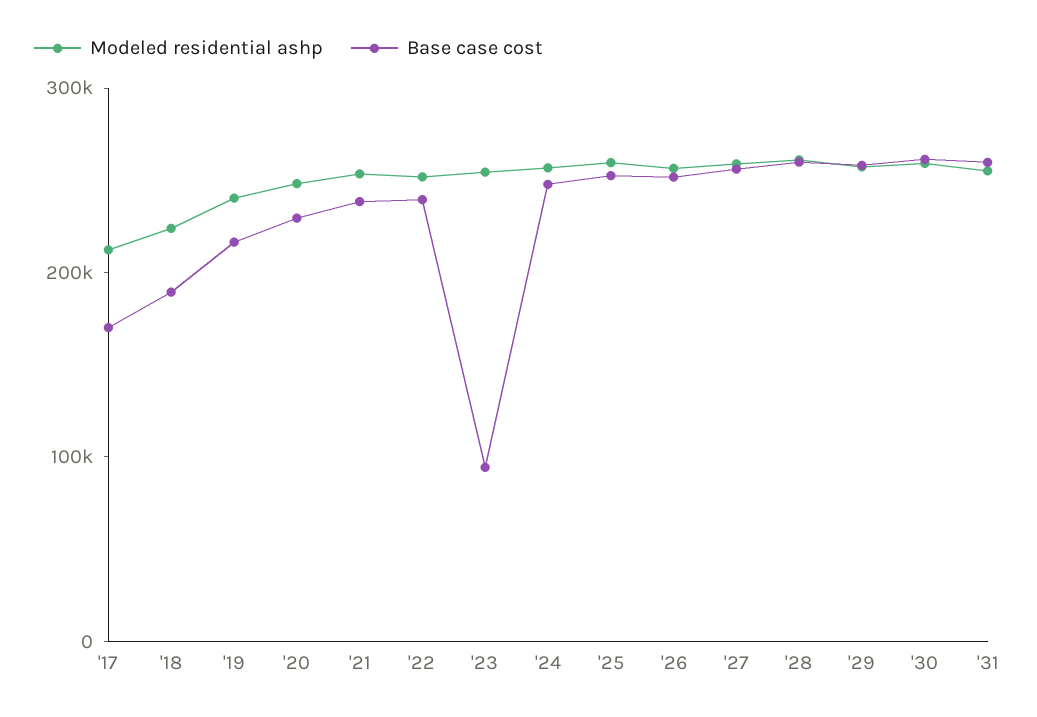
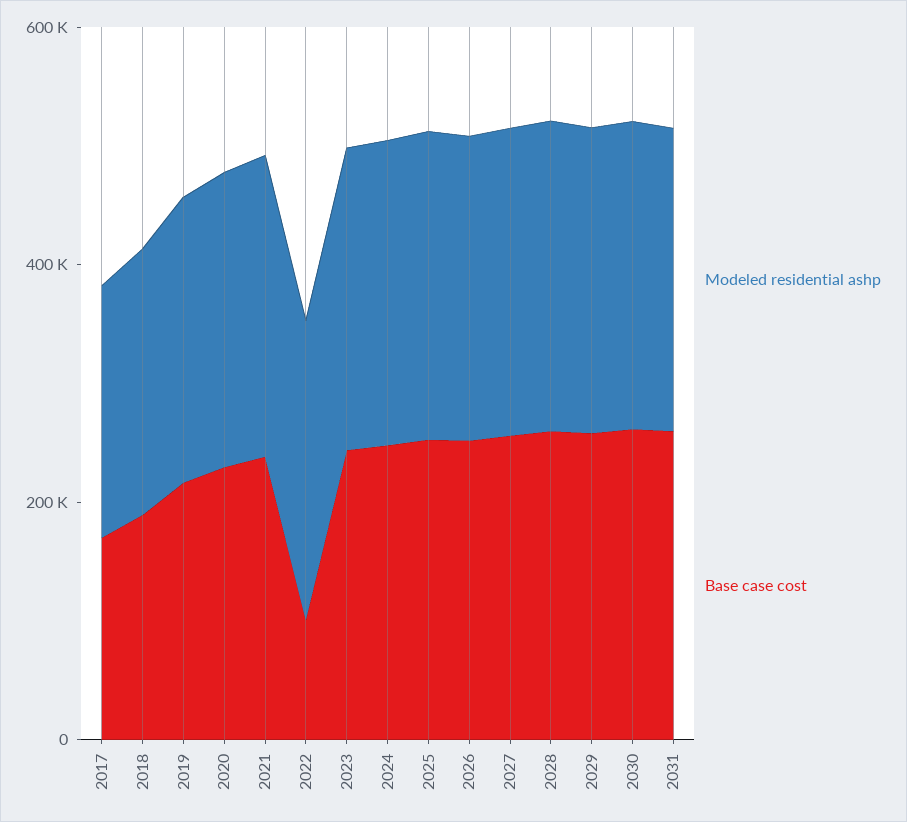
Base case cost, '22: 240000 -> 100000
Base case cost, '23: 100000 -> 250000

